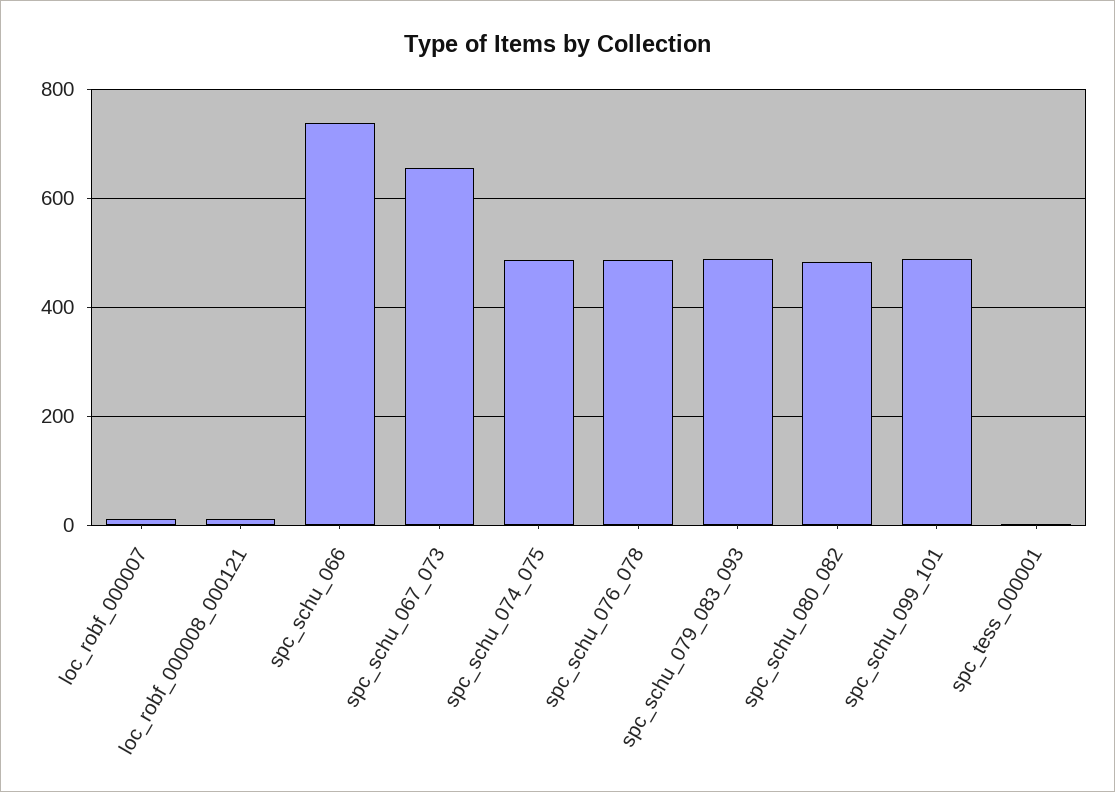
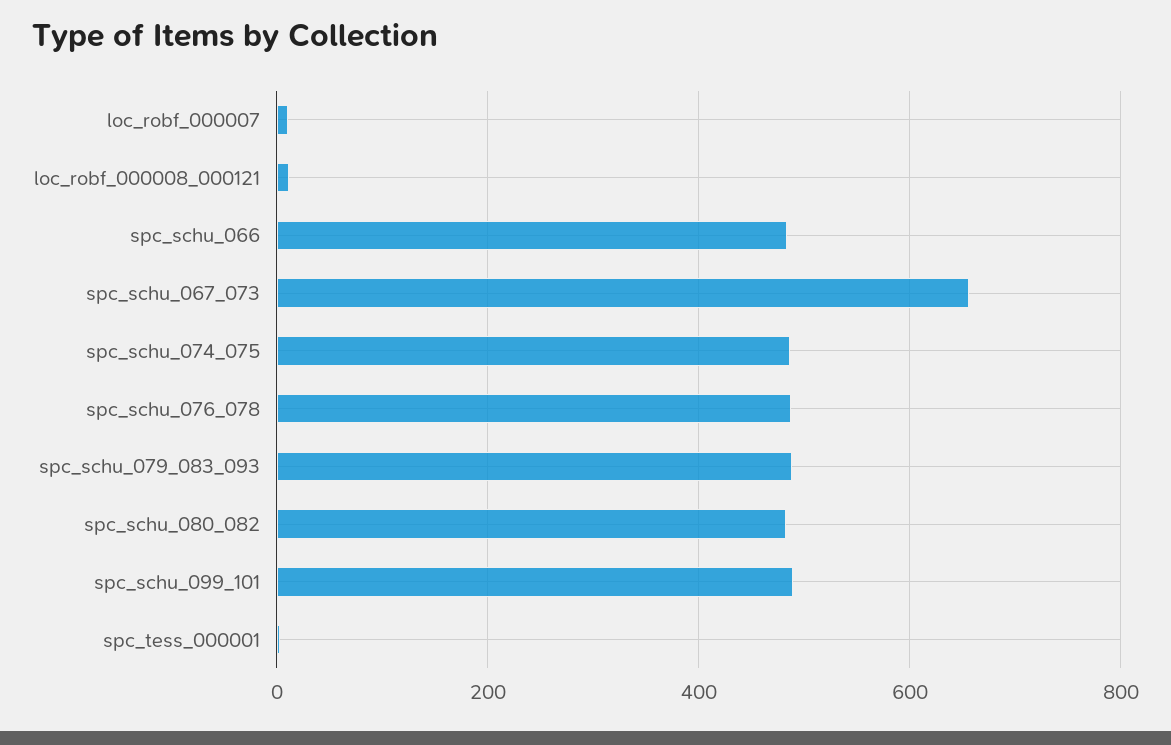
spc_schu_066: 740 -> 480

